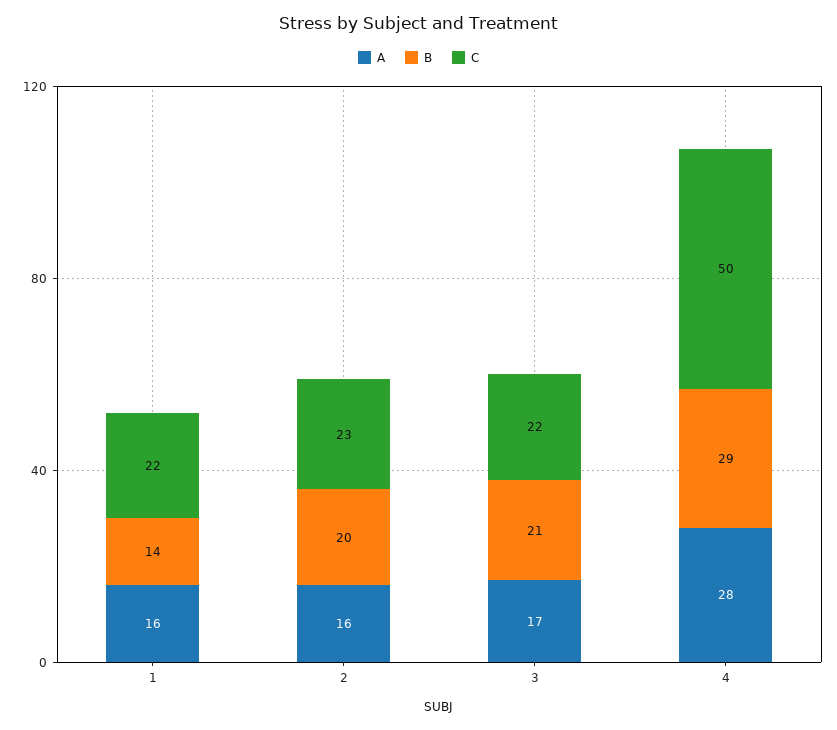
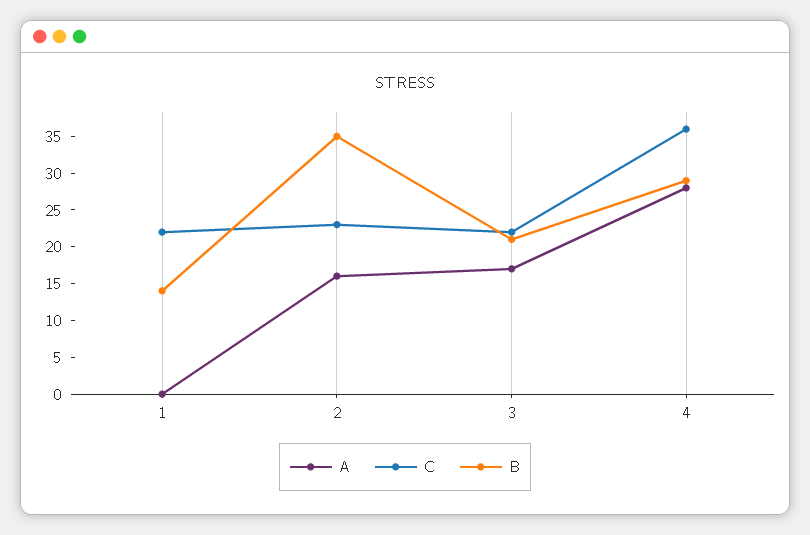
A, 1: 16 -> 0
B, 2: 20 -> 35
C, 4: 50 -> 35

